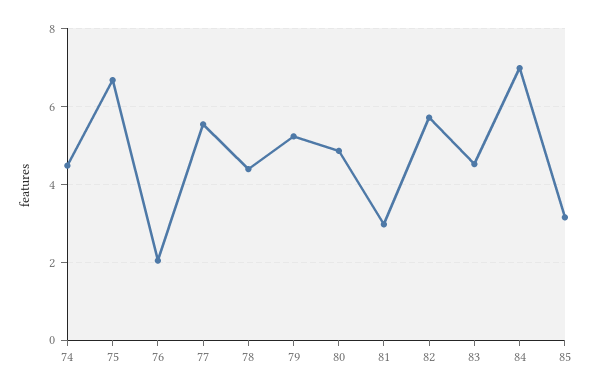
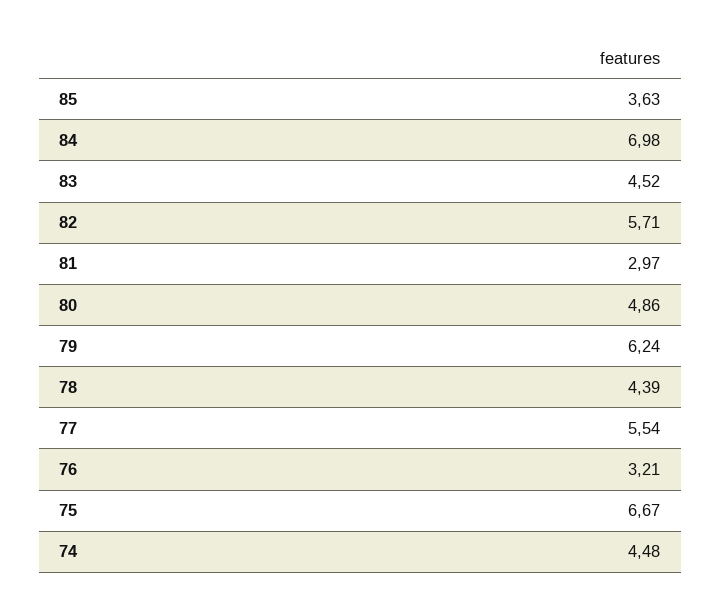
76: 2 -> 3.21
79: 5.2 -> 6.24
85: 3.2 -> 3.63

